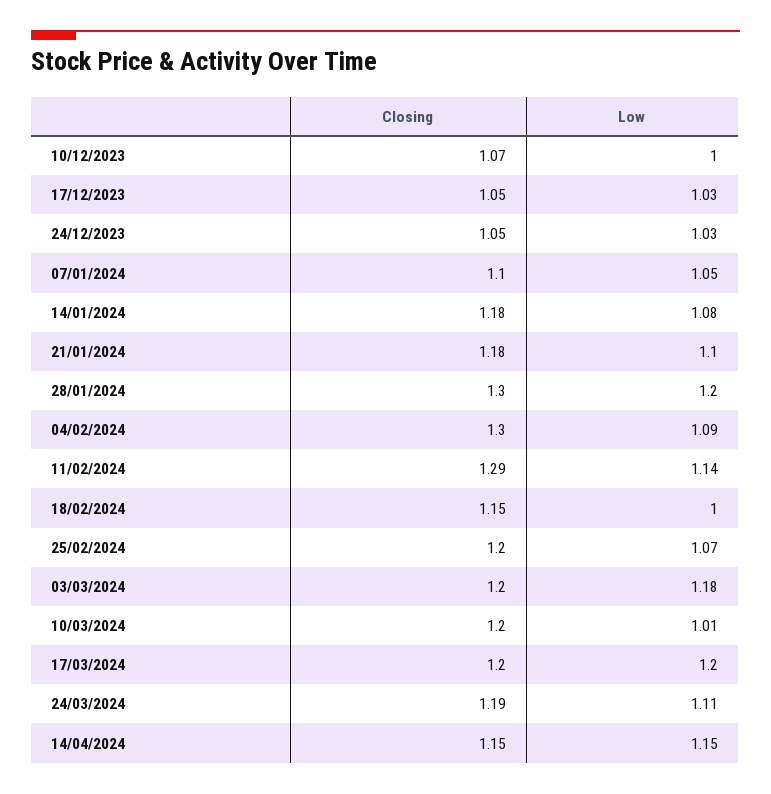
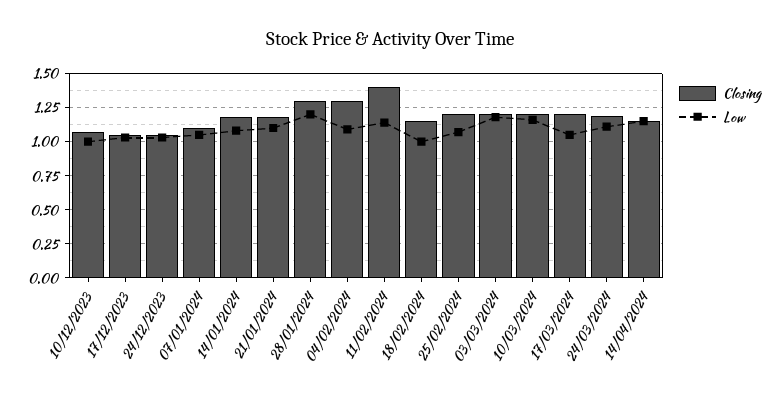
Closing, 11/02/2024: 1.29 -> 1.4
Low, 10/03/2024: 1.01 -> 1.15
Low, 17/03/2024: 1.2 -> 1.05

